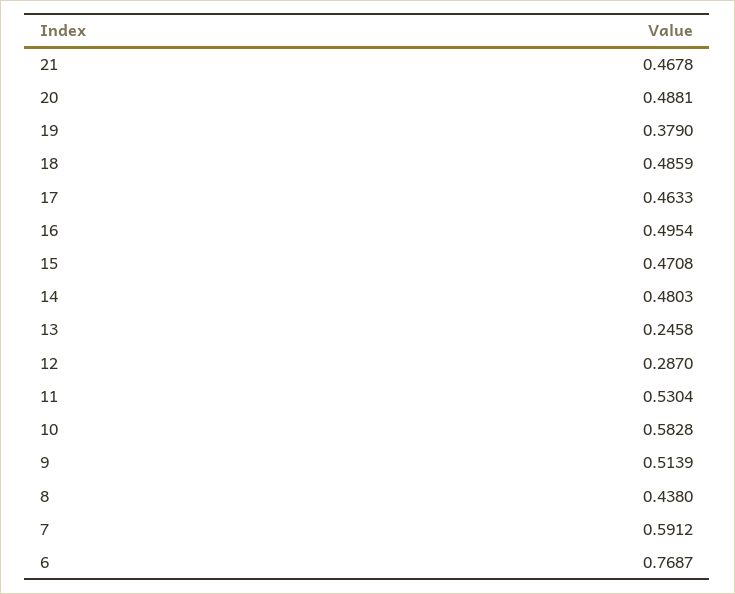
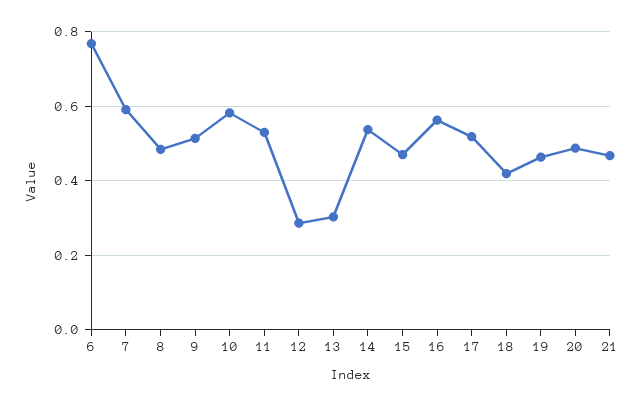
19: 0.379 -> 0.46
18: 0.4859 -> 0.42
17: 0.4633 -> 0.52
16: 0.4954 -> 0.56
14: 0.4803 -> 0.54
13: 0.2458 -> 0.3
8: 0.438 -> 0.48

